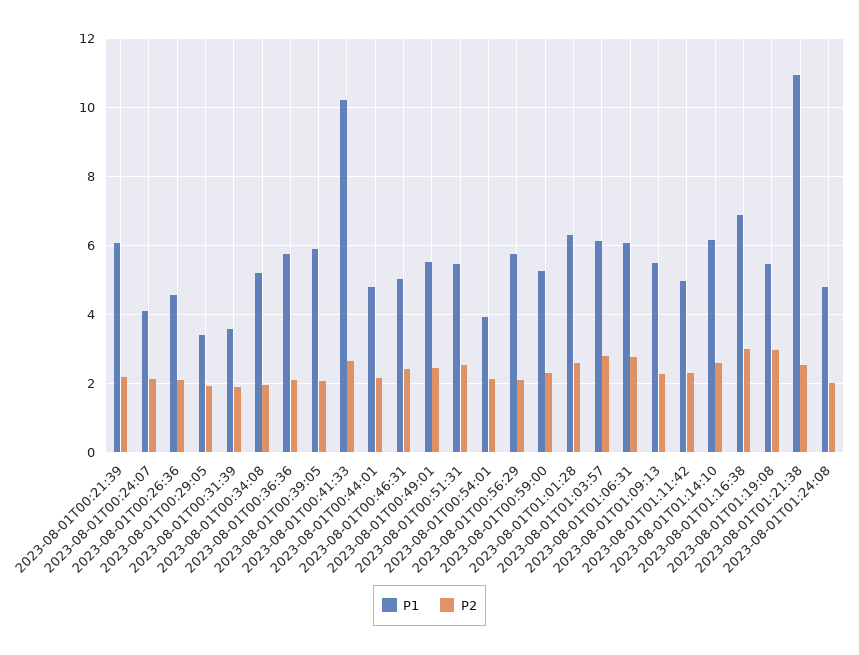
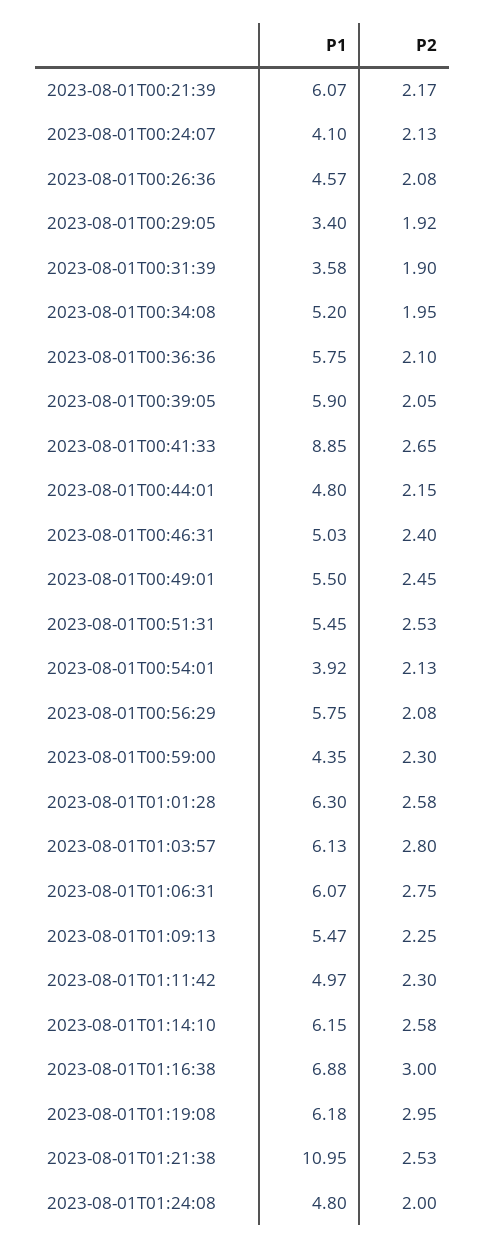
P1, 2023-08-01T00:41:33: 10.2 -> 8.85
P1, 2023-08-01T00:59:00: 5.2 -> 4.35
P1, 2023-08-01T01:19:08: 5.4 -> 6.18

